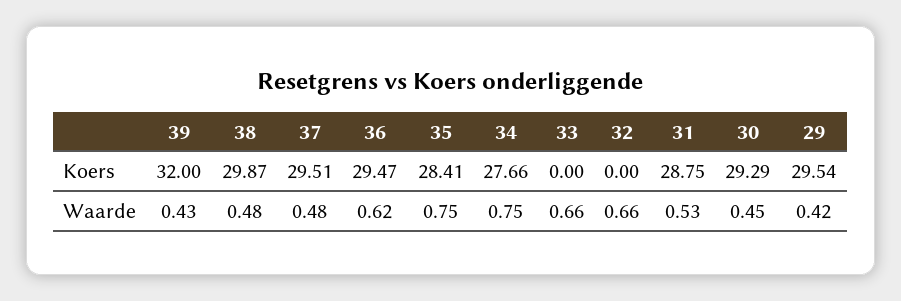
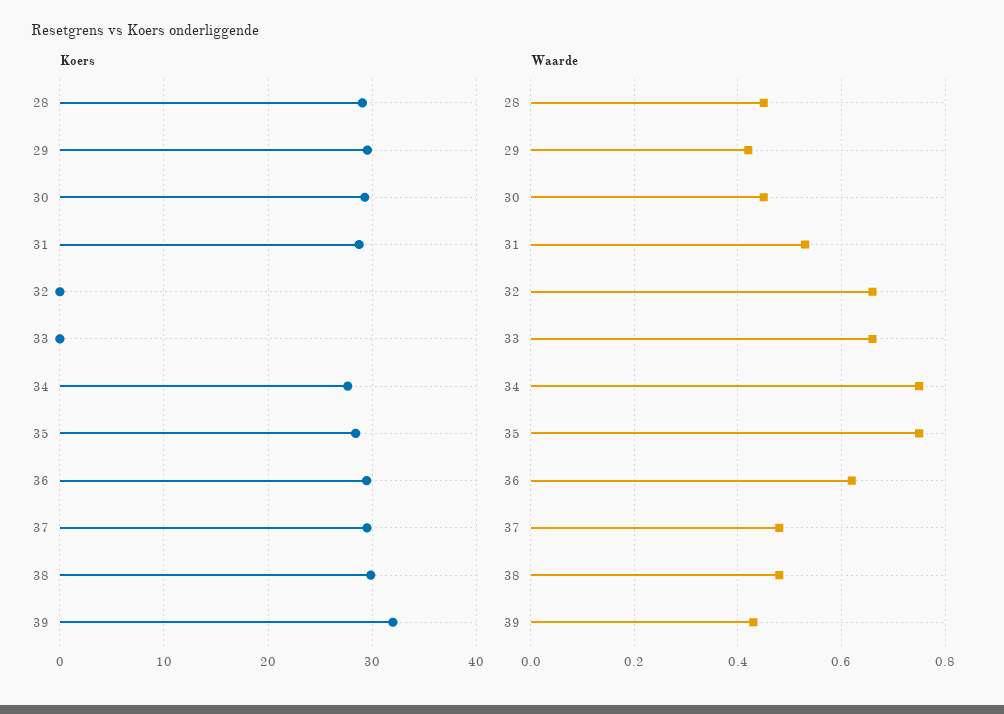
Koers, 28: none -> 29
Waarde, 28: none -> 0.45

